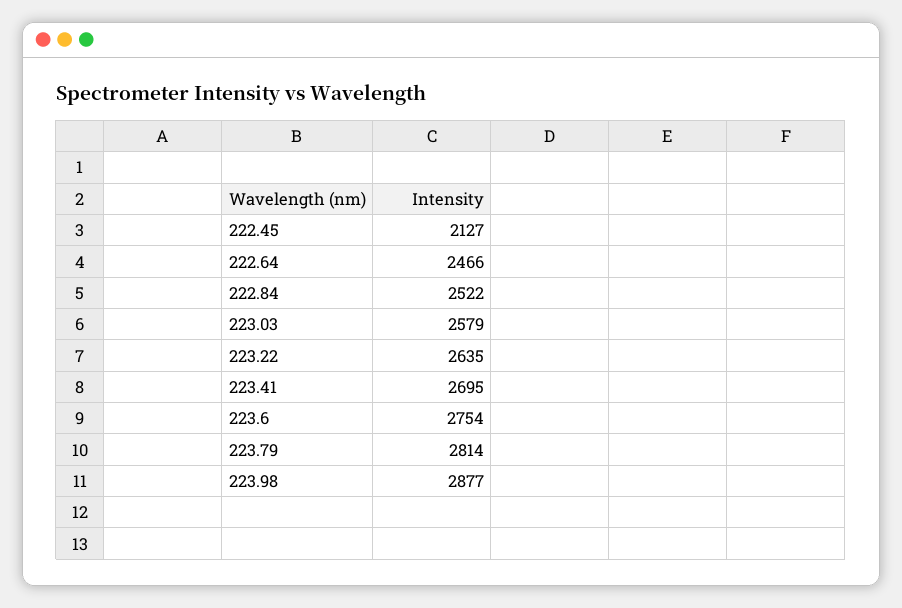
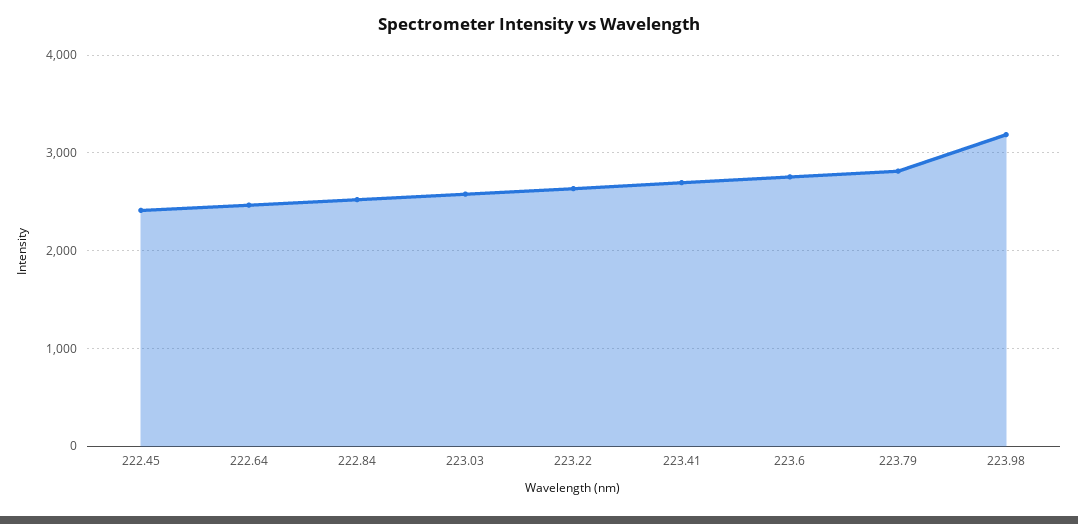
222.45: 2127 -> 2400
223.98: 2877 -> 3200

